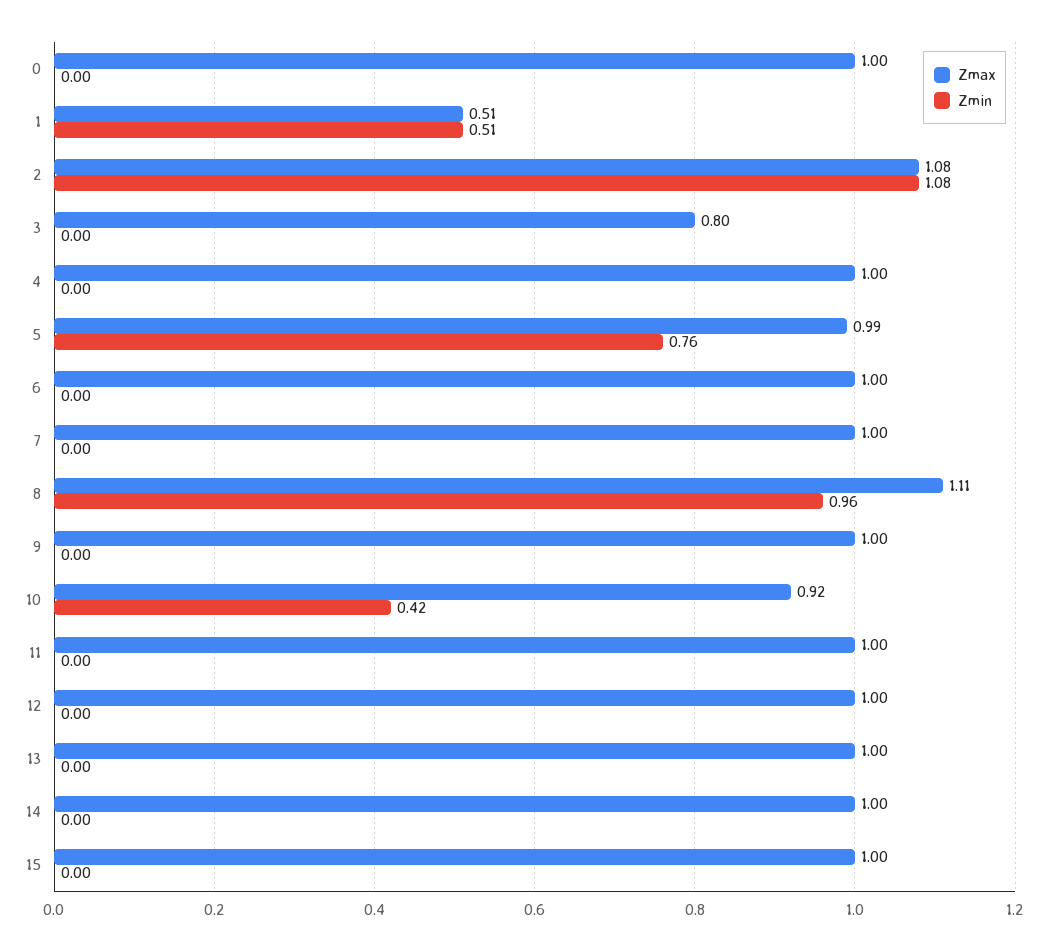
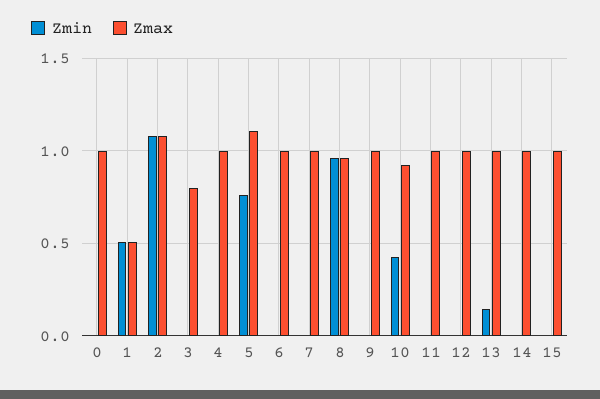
Zmax, 5: 0.99 -> 1.1
Zmax, 8: 1.11 -> 0.95
Zmin, 13: 0 -> 0.15

